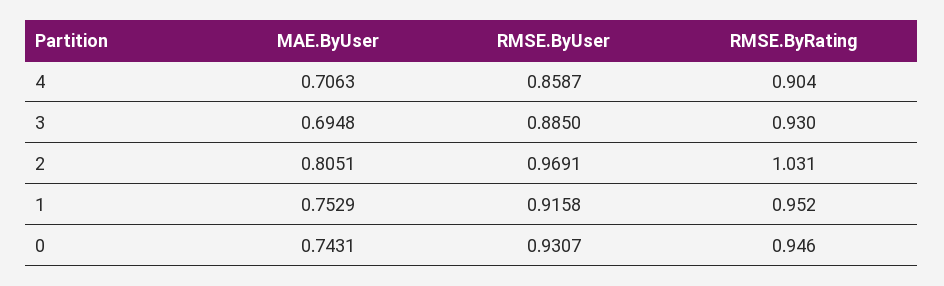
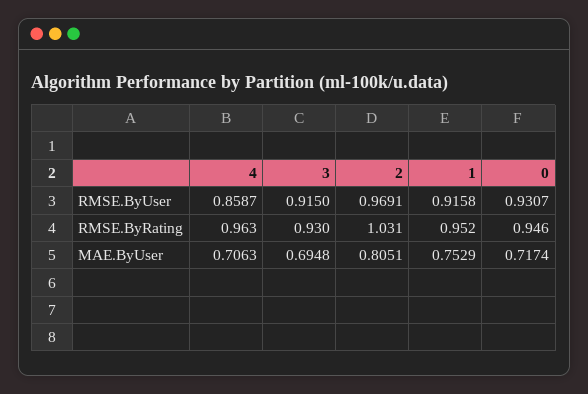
RMSE.ByRating, 4: 0.904 -> 0.963
RMSE.ByUser, 3: 0.885 -> 0.915
MAE.ByUser, 0: 0.7431 -> 0.7174

